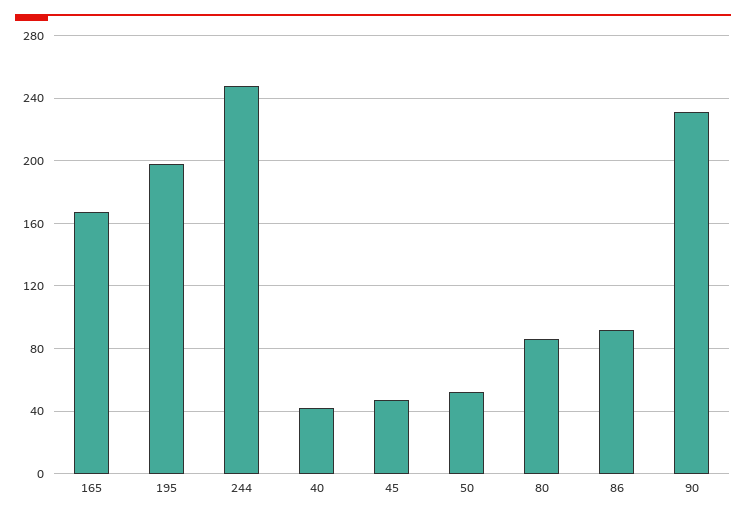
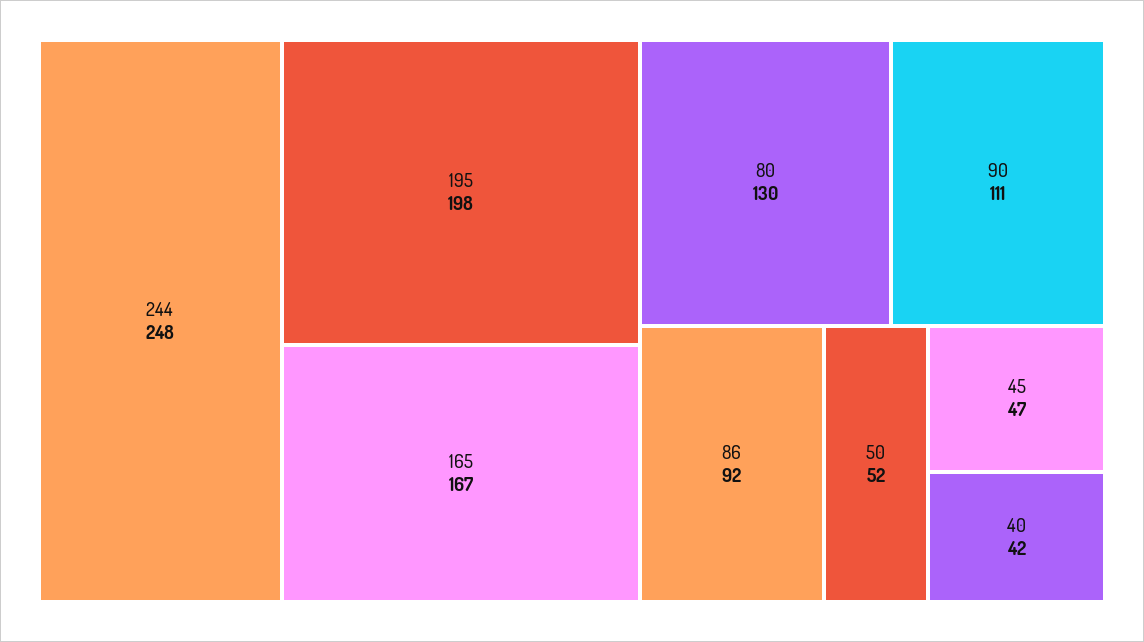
80: 85 -> 130
90: 230 -> 111

